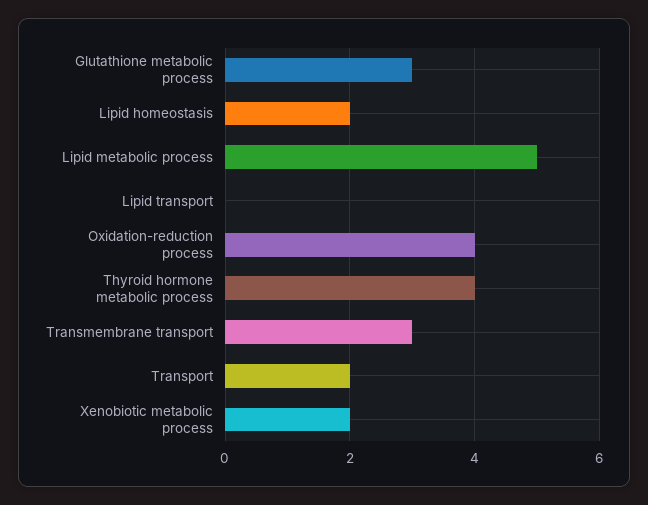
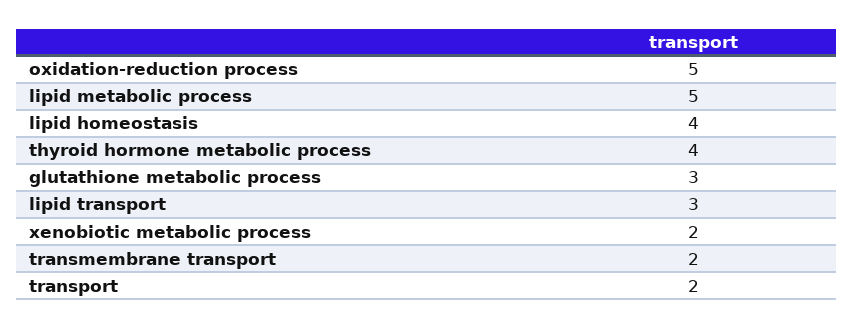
Lipid homeostasis: 2 -> 4
Lipid transport: 0 -> 3
Oxidation-reduction process: 4 -> 5
Transmembrane transport: 3 -> 2

